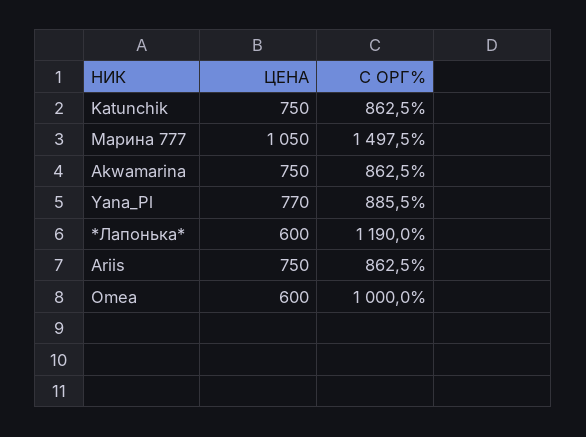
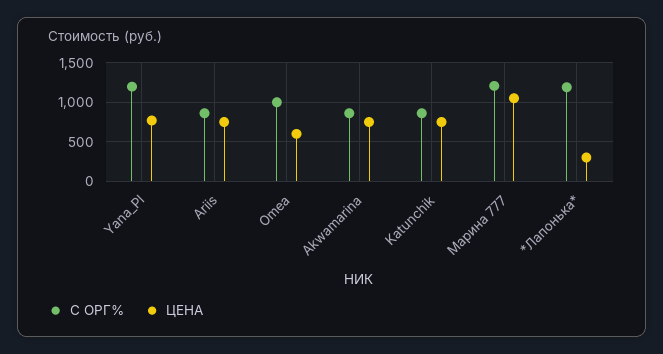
С ОРГ%, Марина 777: 1497.5 -> 1200
С ОРГ%, Yana_Pl: 885.5 -> 1200
ЦЕНА, *Лапонька*: 600 -> 300

